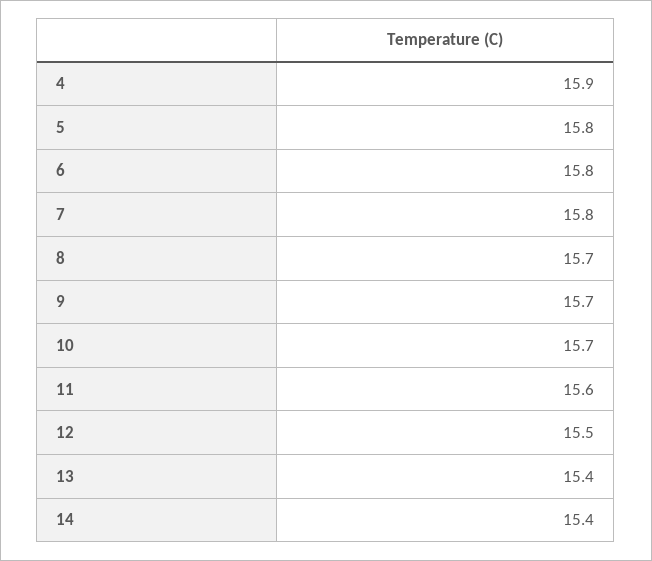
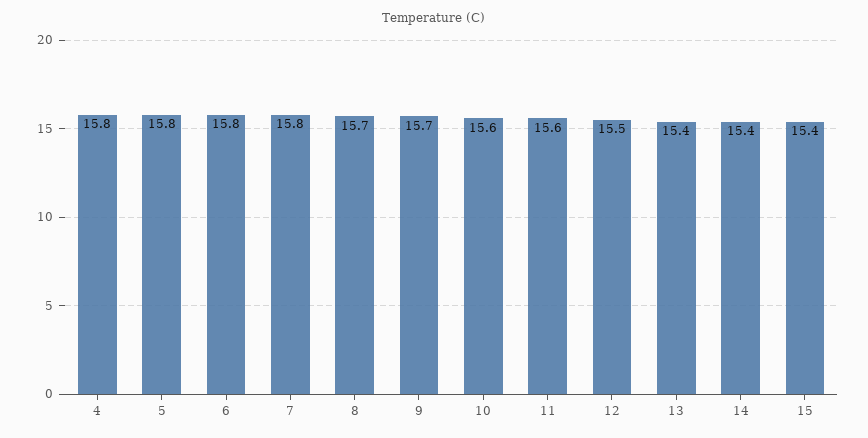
4: 15.9 -> 15.8
10: 15.7 -> 15.6
15: none -> 15.4

